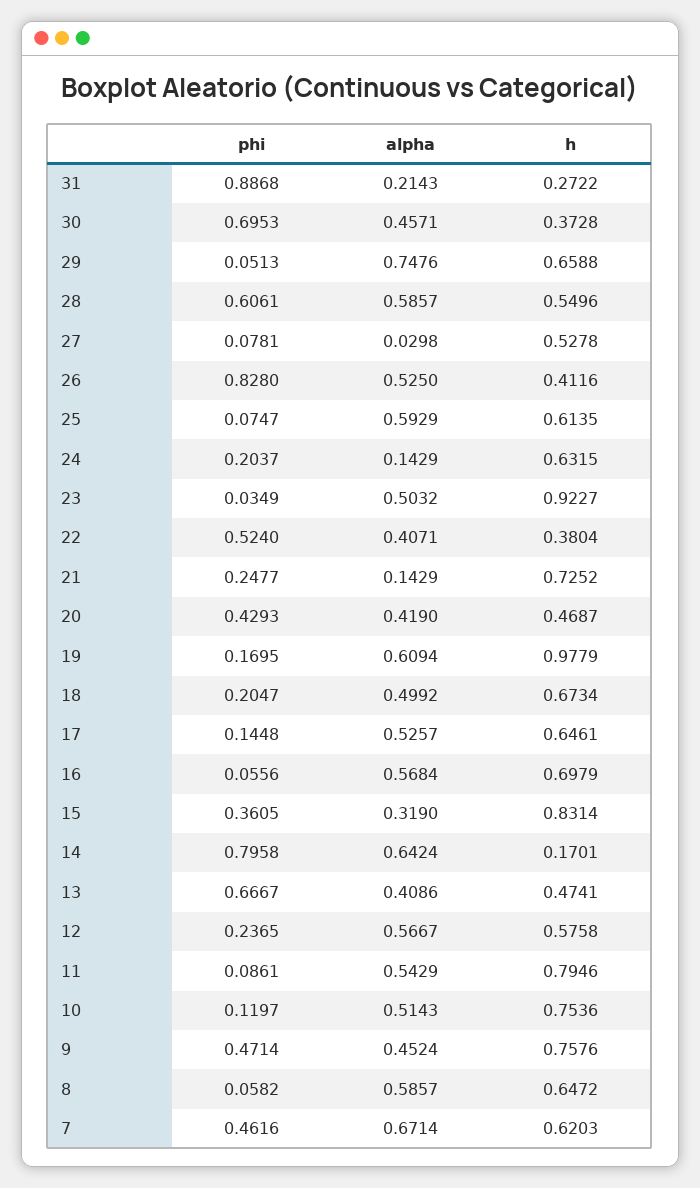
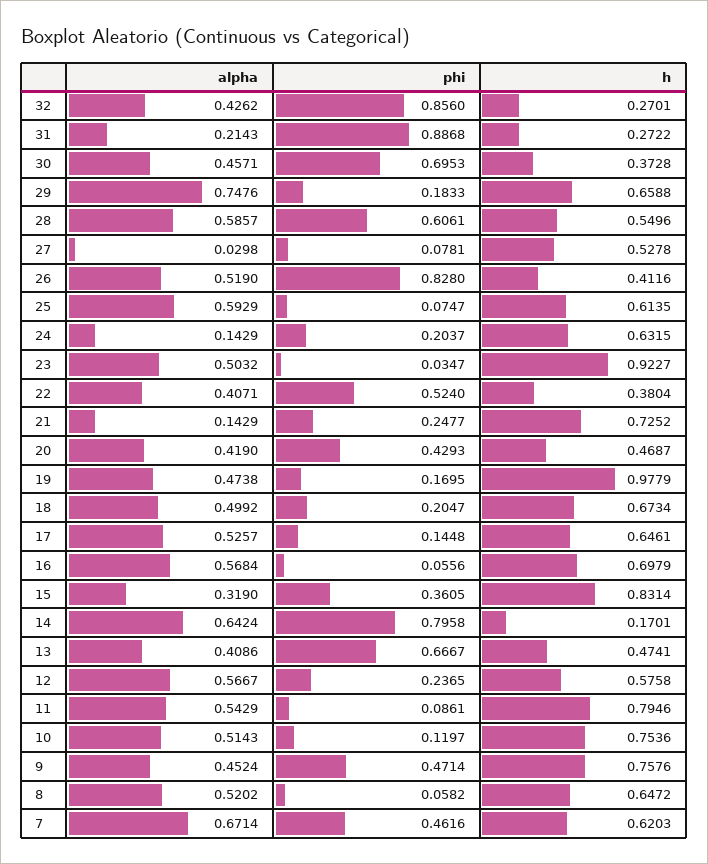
phi, 29: 0.0513 -> 0.1833
alpha, 26: 0.525 -> 0.519
phi, 23: 0.0349 -> 0.0347
alpha, 19: 0.6094 -> 0.4738
alpha, 8: 0.5857 -> 0.5202
alpha, 32: none -> 0.4262
phi, 32: none -> 0.856
h, 32: none -> 0.2701

